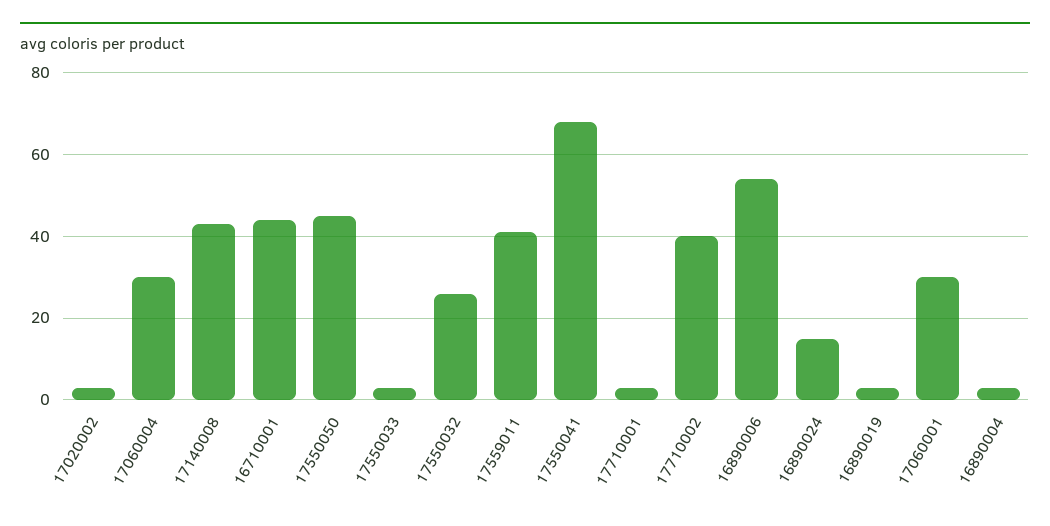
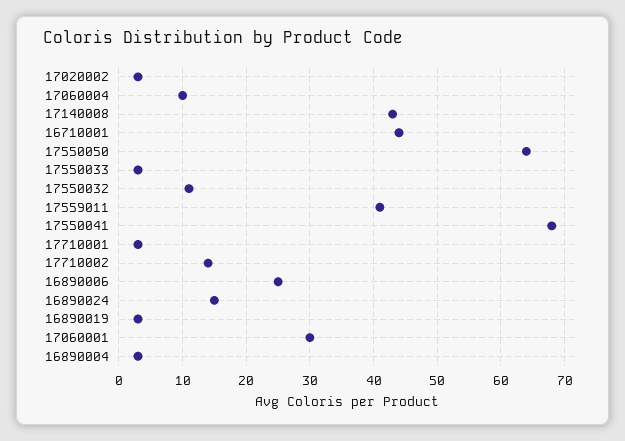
17060004: 30 -> 10
17550050: 45 -> 64
17550032: 25 -> 11
17710002: 40 -> 14
16890006: 55 -> 25

